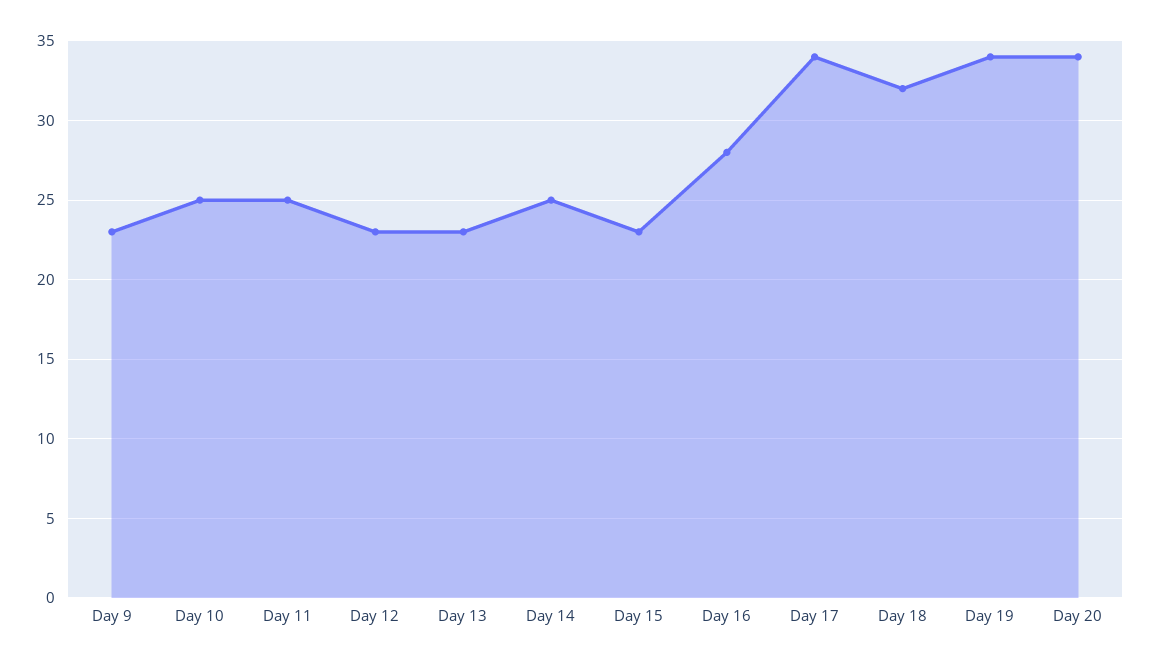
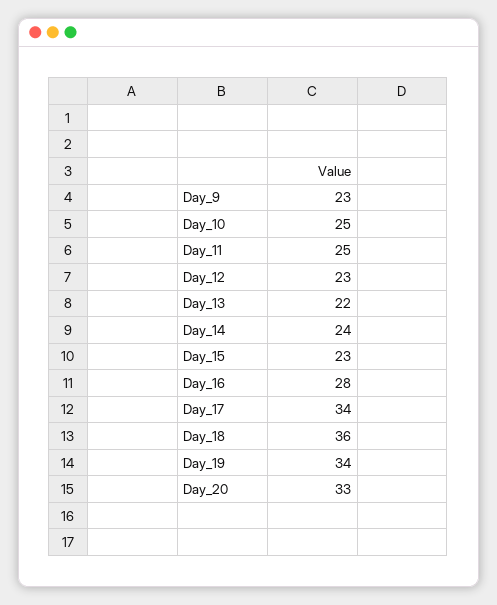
Day 13: 23 -> 22
Day 14: 25 -> 24
Day 18: 32 -> 36
Day 20: 34 -> 33

